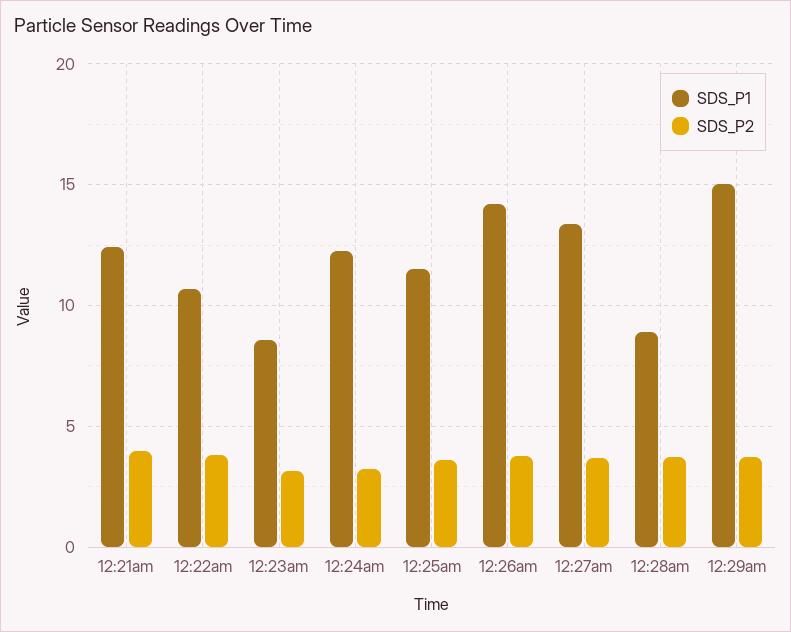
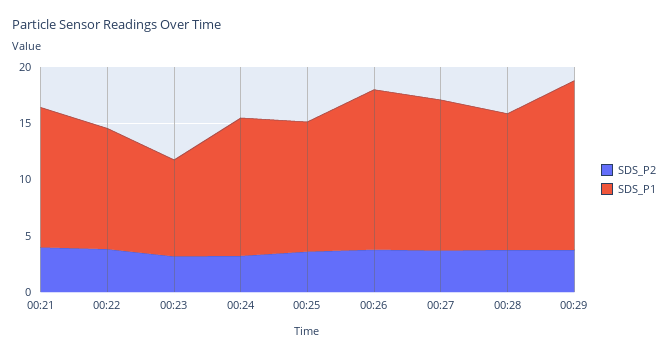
SDS_P1, 12:28am: 9 -> 12

